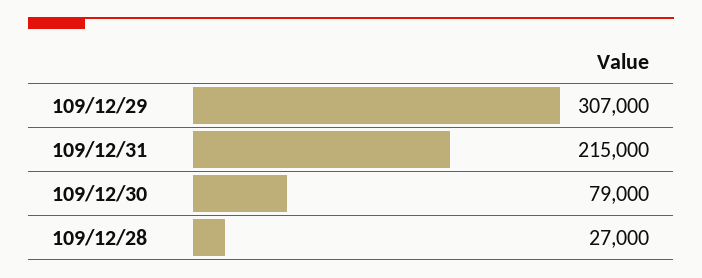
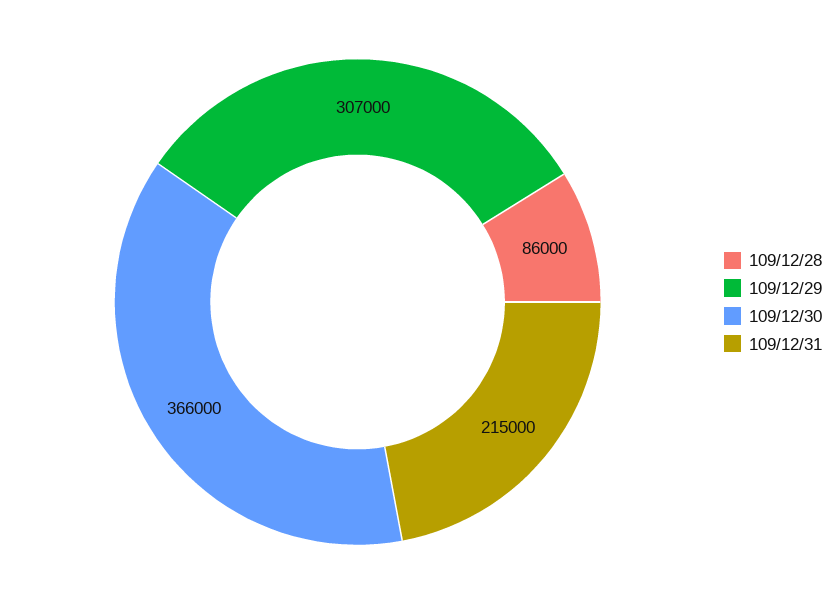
109/12/30: 79000 -> 366000
109/12/28: 27000 -> 86000

